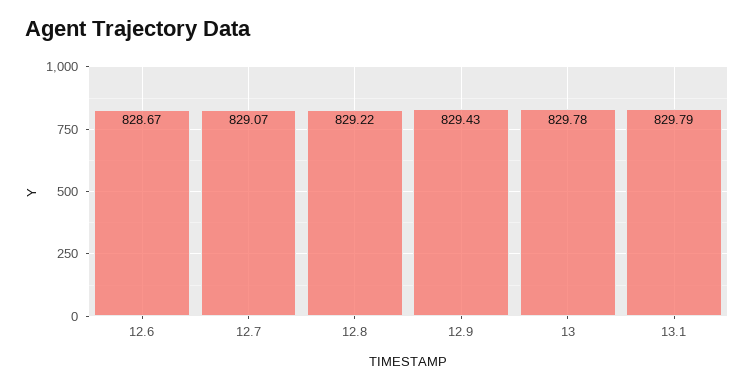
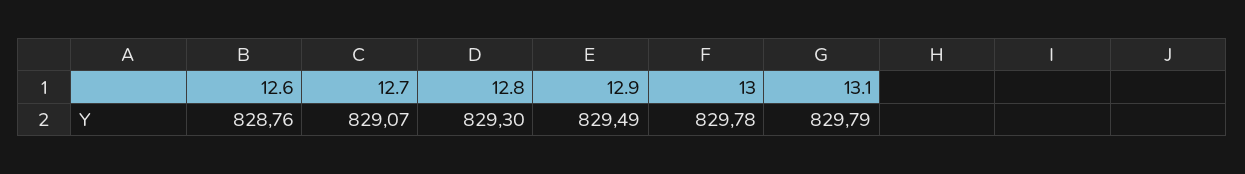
12.6: 828.67 -> 828.76
12.8: 829.22 -> 829.3
12.9: 829.43 -> 829.49

